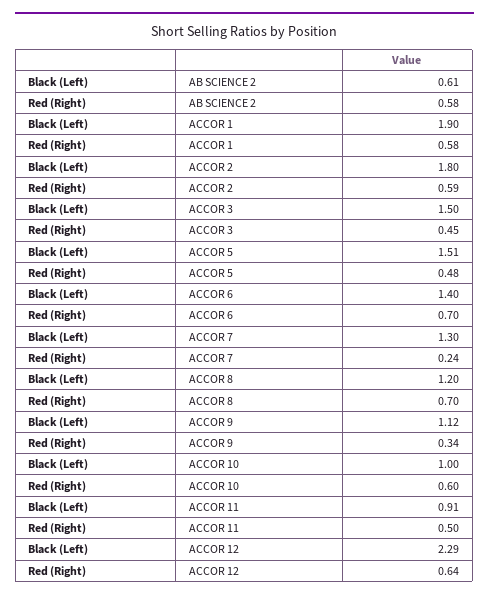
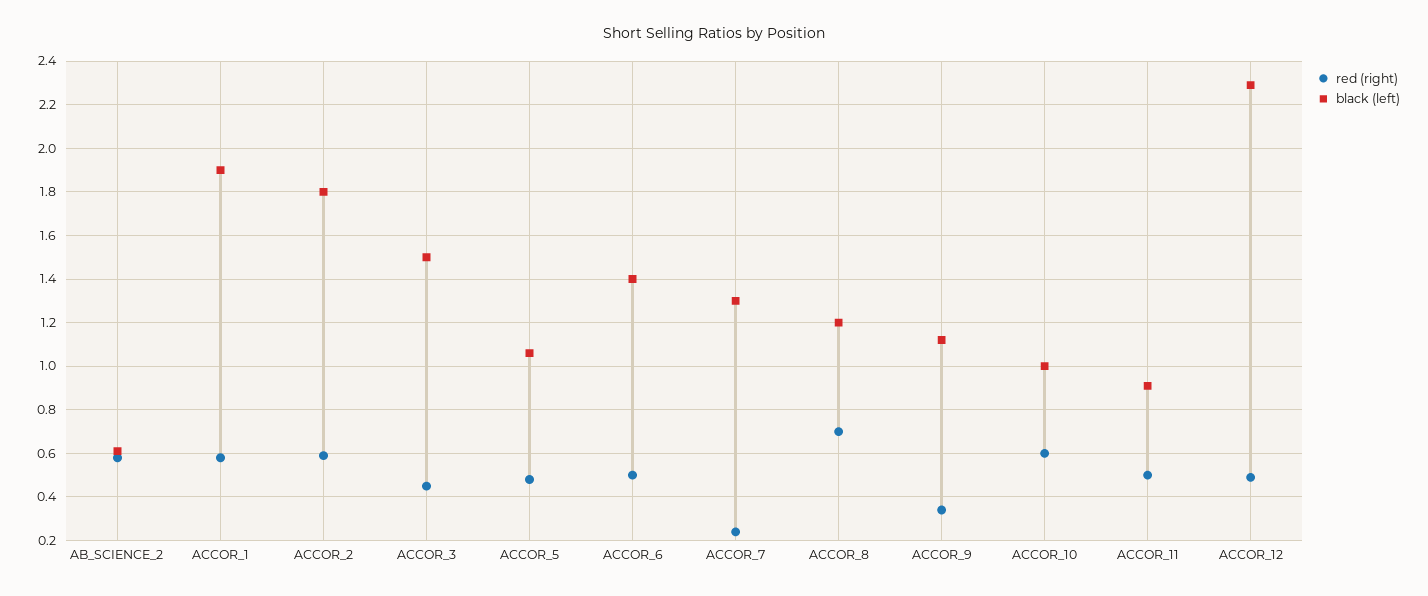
Black (Left), ACCOR 5: 1.51 -> 1.05
Red (Right), ACCOR 6: 0.7 -> 0.5
Red (Right), ACCOR 12: 0.64 -> 0.5

